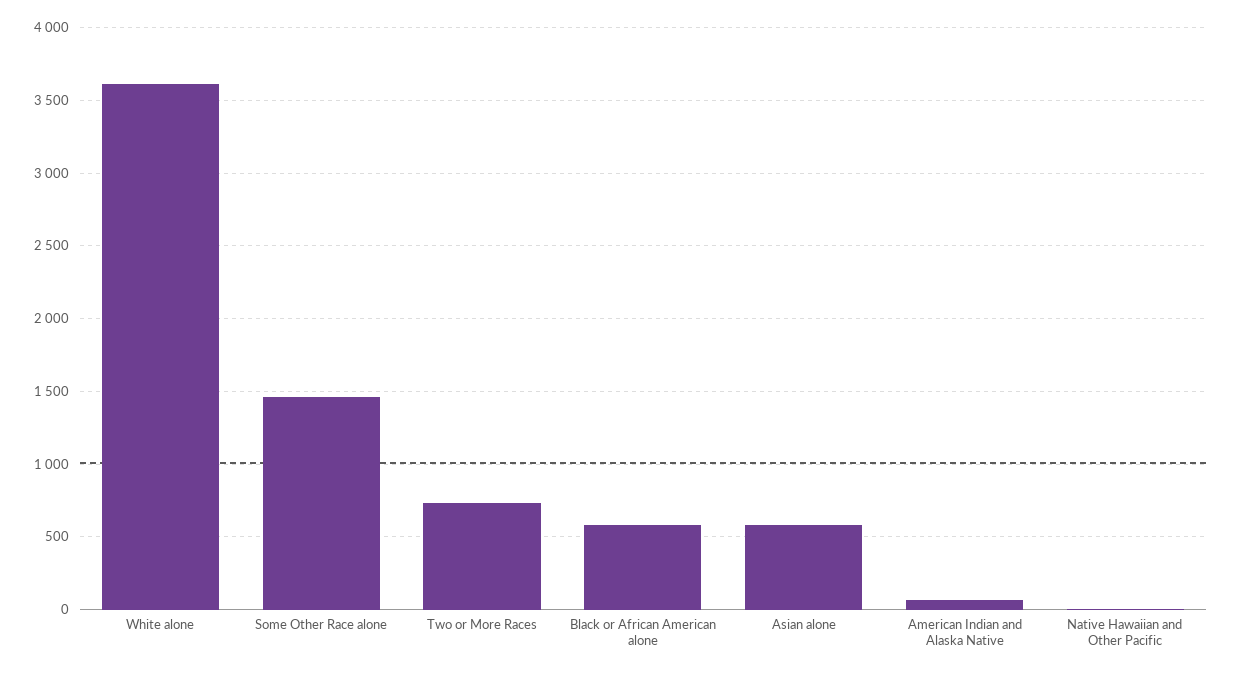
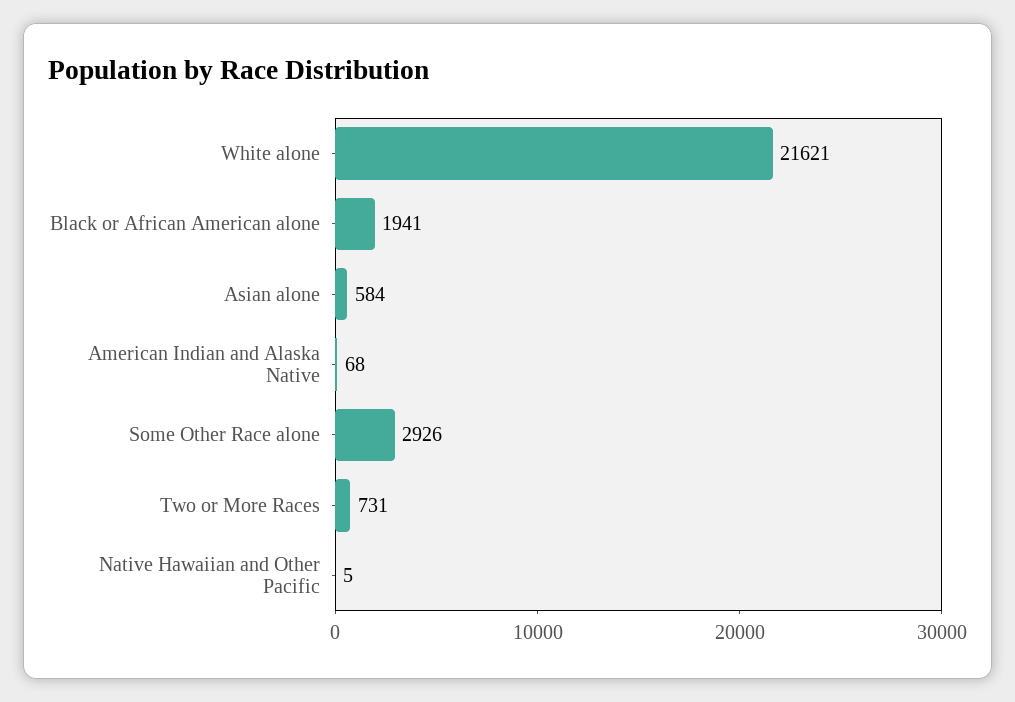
White alone: 3600 -> 21621
Some Other Race alone: 1450 -> 2926
Black or African American alone: 600 -> 1941

